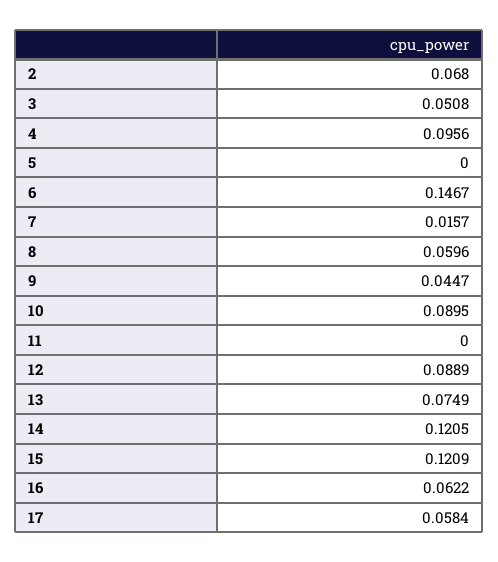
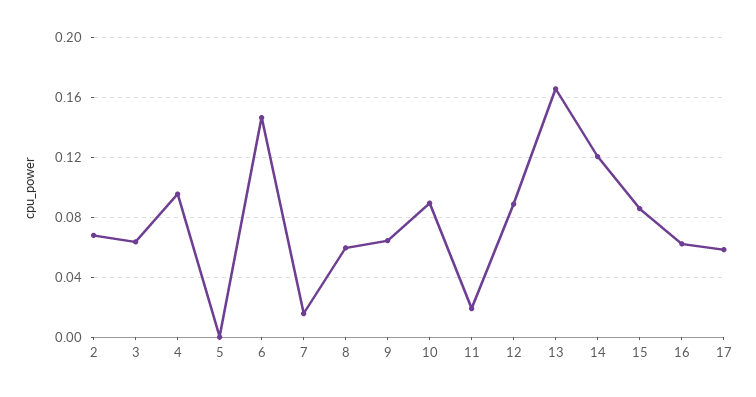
3: 0.0508 -> 0.065
9: 0.0447 -> 0.065
11: 0 -> 0.02
13: 0.0749 -> 0.165
15: 0.1209 -> 0.085

